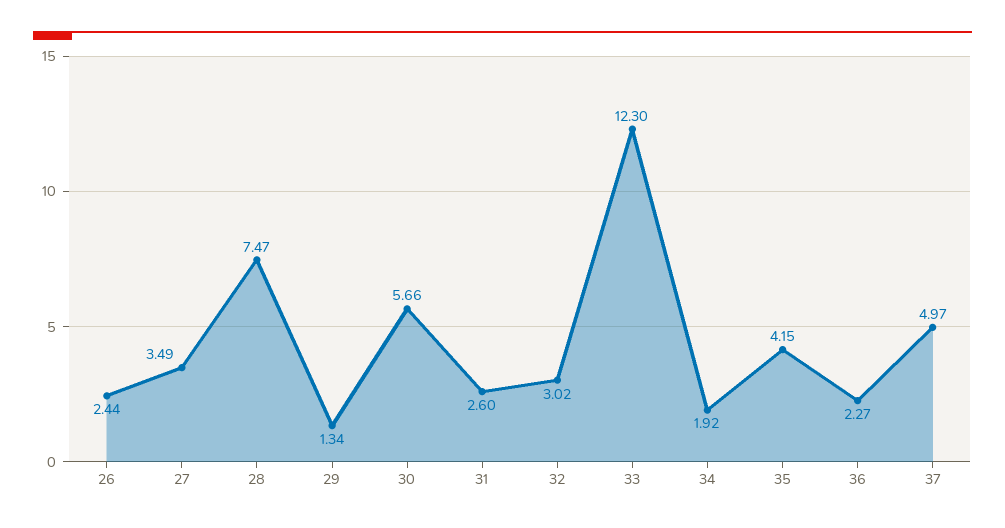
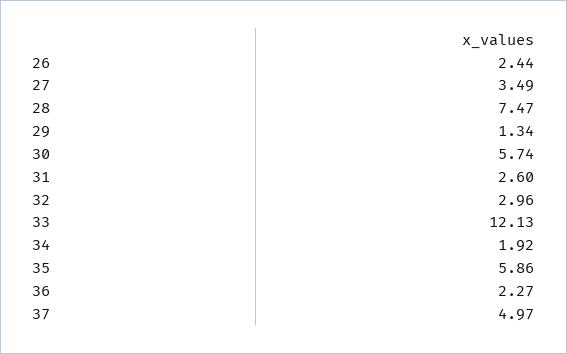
30: 5.66 -> 5.74
32: 3.02 -> 2.96
33: 12.3 -> 12.13
35: 4.15 -> 5.86

